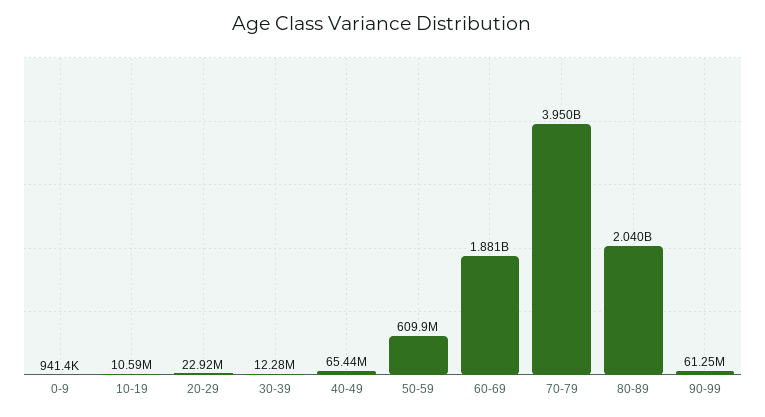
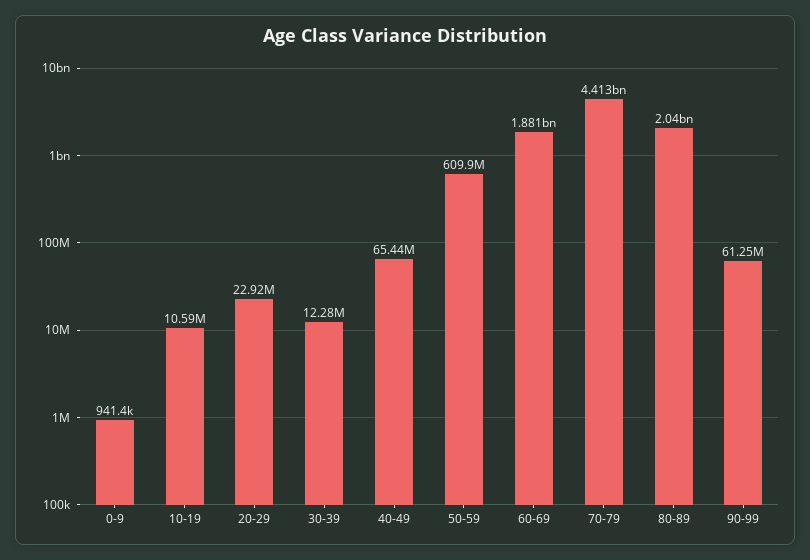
70-79: 3950000000 -> 4413000000

